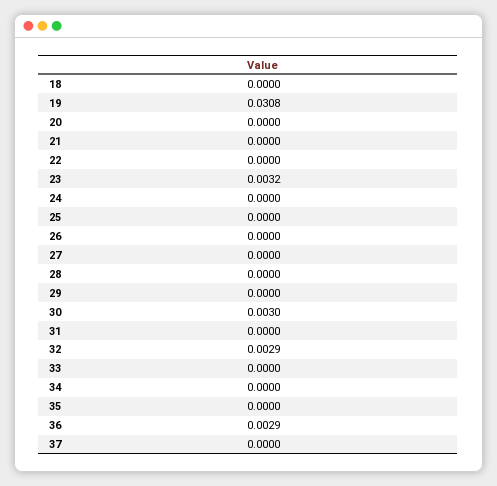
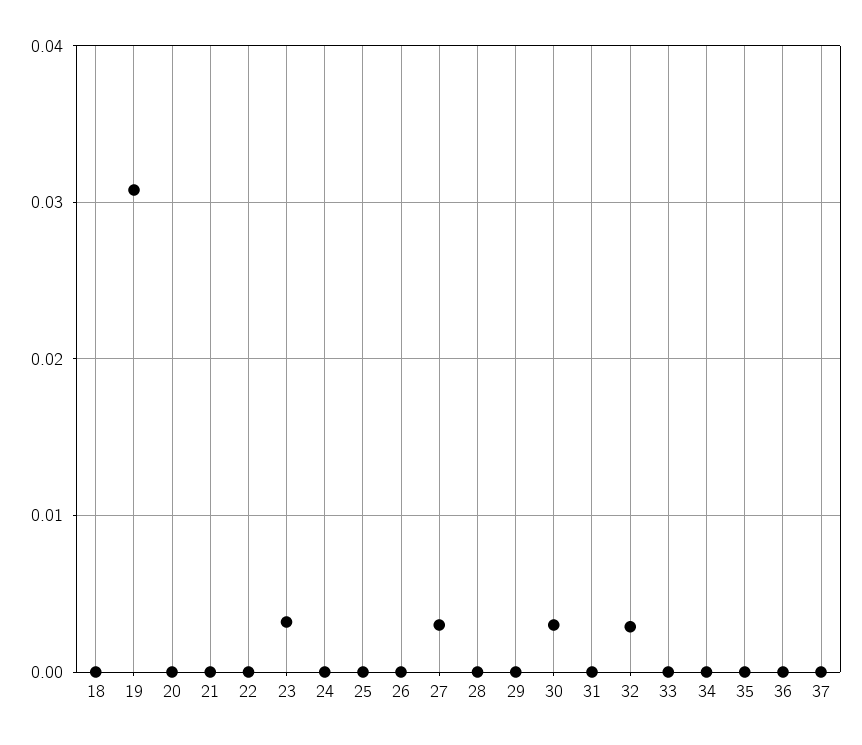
27: 0 -> 0.003
36: 0.0029 -> 0

